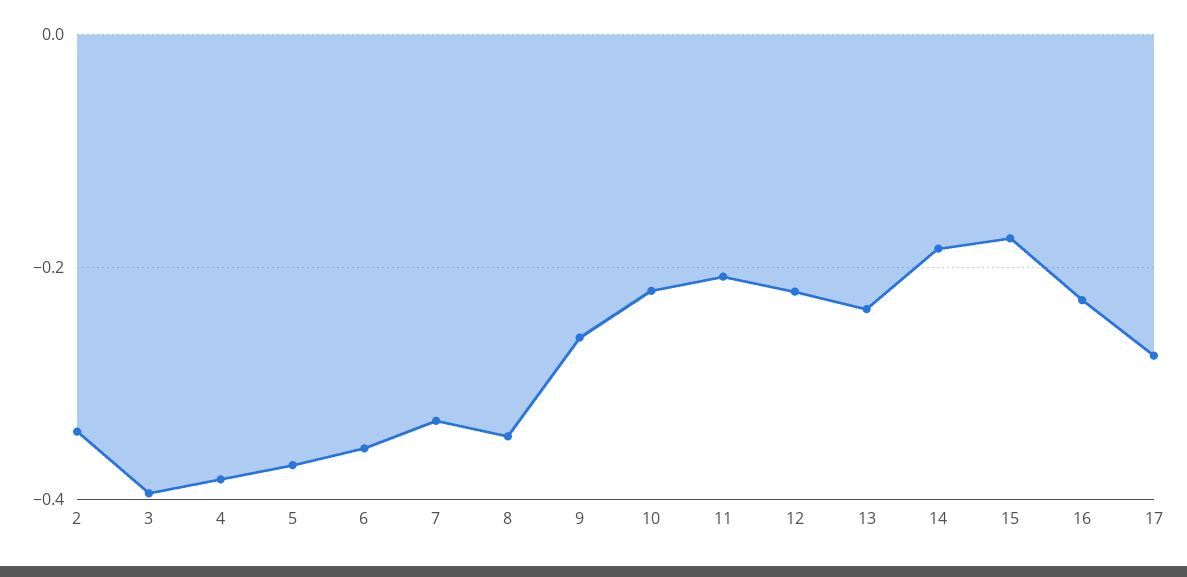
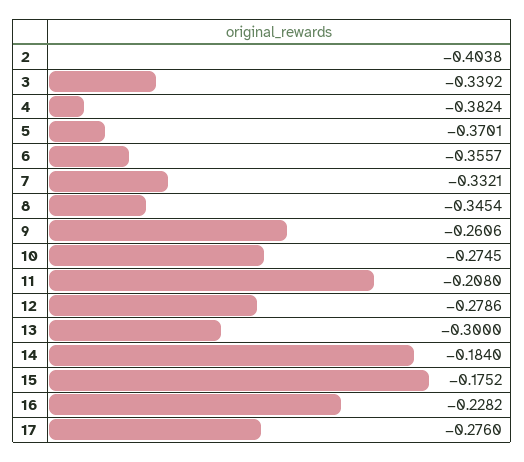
2: -0.34 -> -0.4038
3: -0.4 -> -0.3392
10: -0.22 -> -0.2745
12: -0.22 -> -0.2786
13: -0.24 -> -0.3

